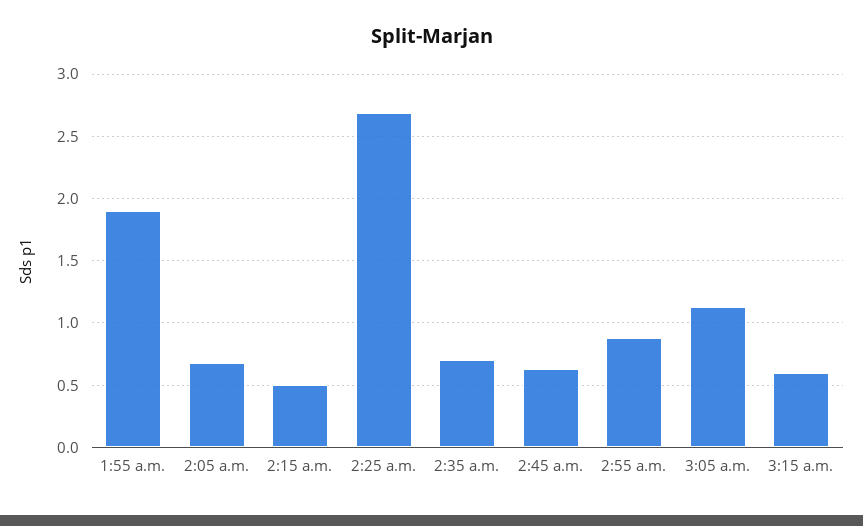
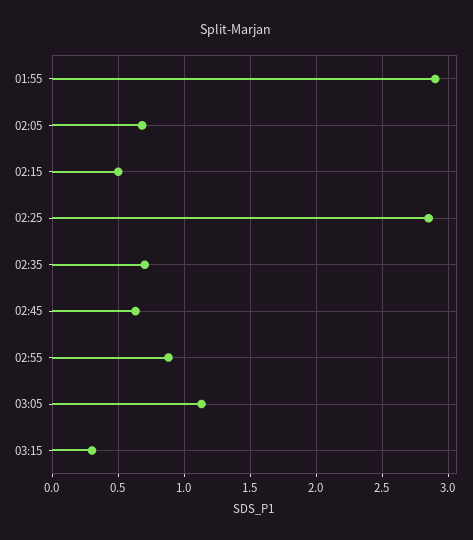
1:55 a.m.: 1.9 -> 2.9
2:25 a.m.: 2.7 -> 2.85
3:15 a.m.: 0.6 -> 0.3

